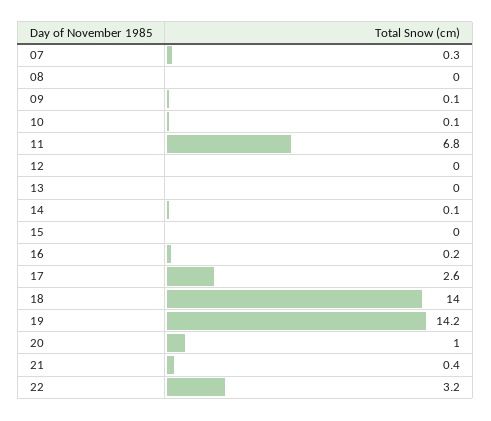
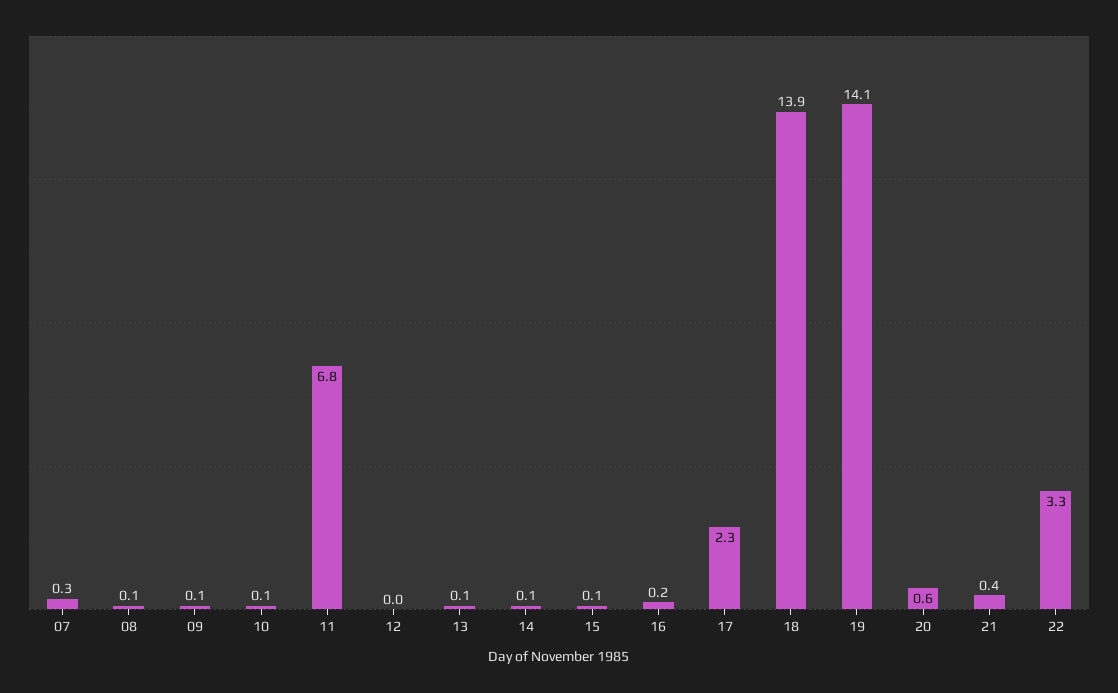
08: 0 -> 0.1
13: 0 -> 0.1
15: 0 -> 0.1
17: 2.6 -> 2.3
18: 14 -> 13.9
19: 14.2 -> 14.1
20: 1 -> 0.6
22: 3.2 -> 3.3

